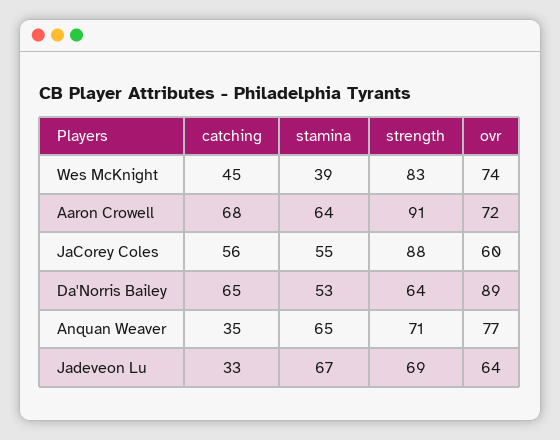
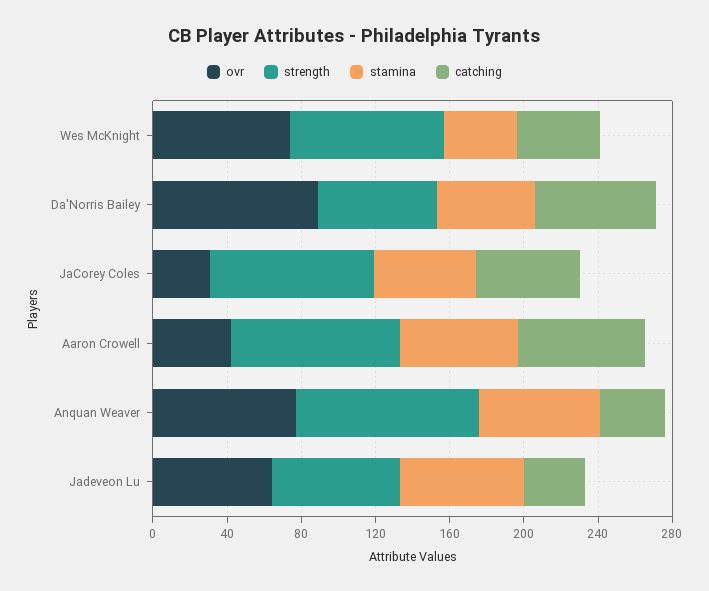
ovr, Aaron Crowell: 72 -> 40
ovr, JaCorey Coles: 60 -> 30
strength, Anquan Weaver: 71 -> 100

